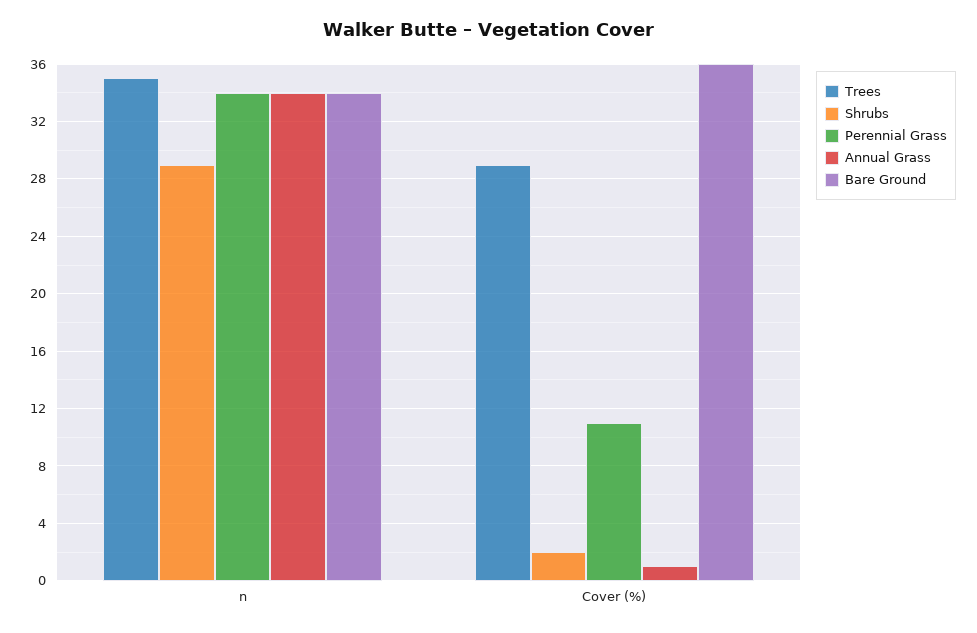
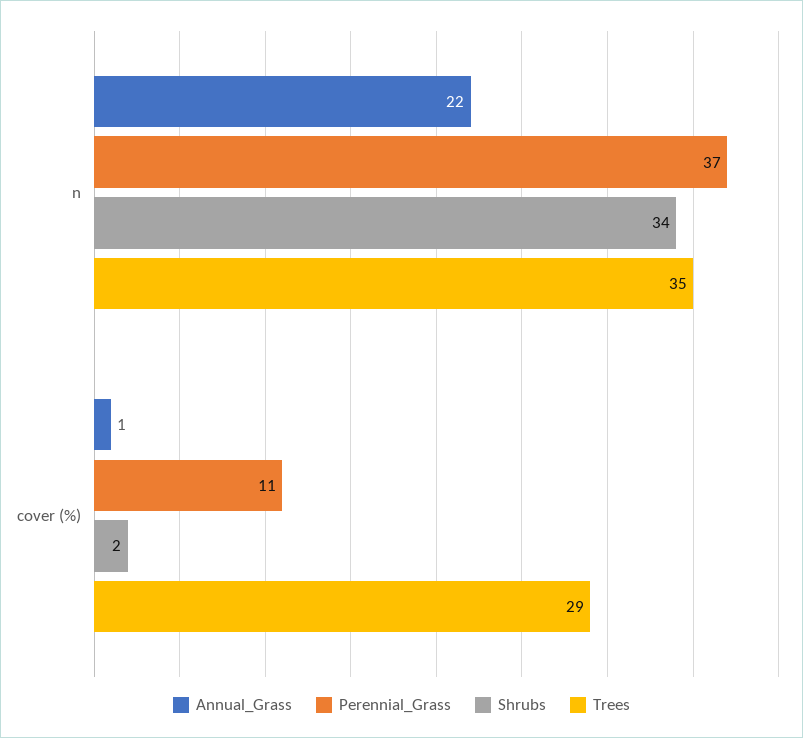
Shrubs, n: 29 -> 34
Perennial Grass, n: 34 -> 37
Annual Grass, n: 34 -> 22
Bare Ground, n: 34 -> none
Bare Ground, Cover (%): 36 -> none

